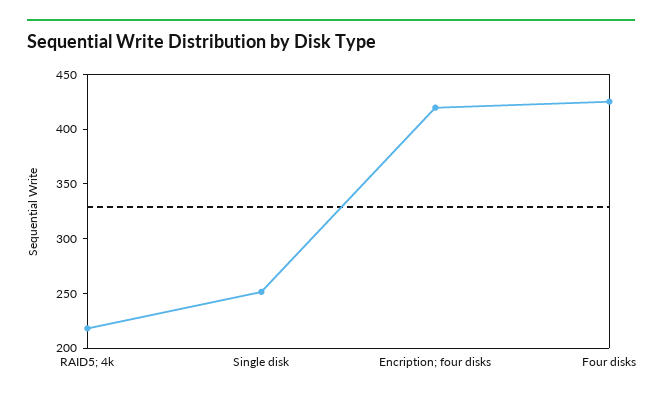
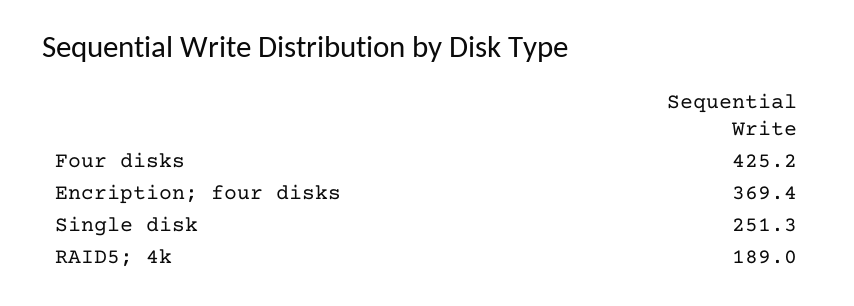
RAID5; 4k: 220 -> 189
Encription; four disks: 420 -> 369.4

